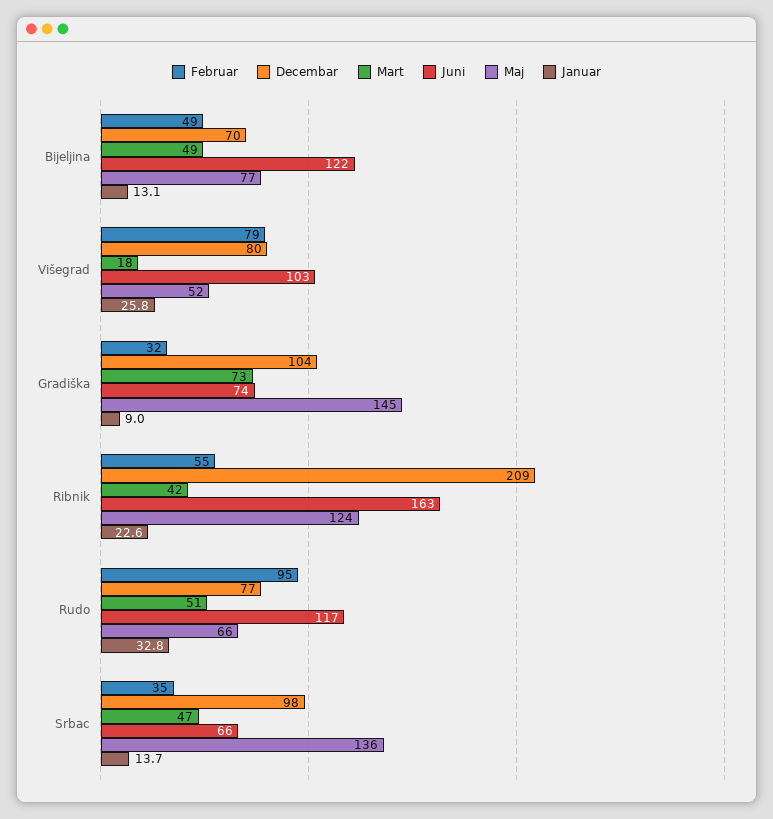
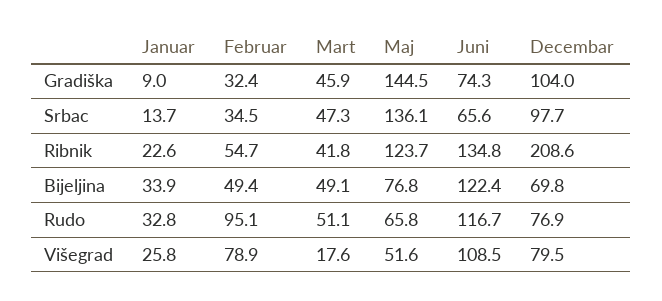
Januar, Bijeljina: 13.1 -> 33.9
Juni, Višegrad: 103 -> 108.5
Mart, Gradiška: 73 -> 45.9
Juni, Ribnik: 163 -> 134.8

